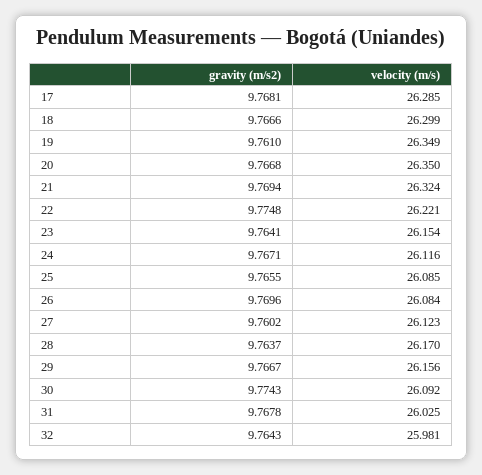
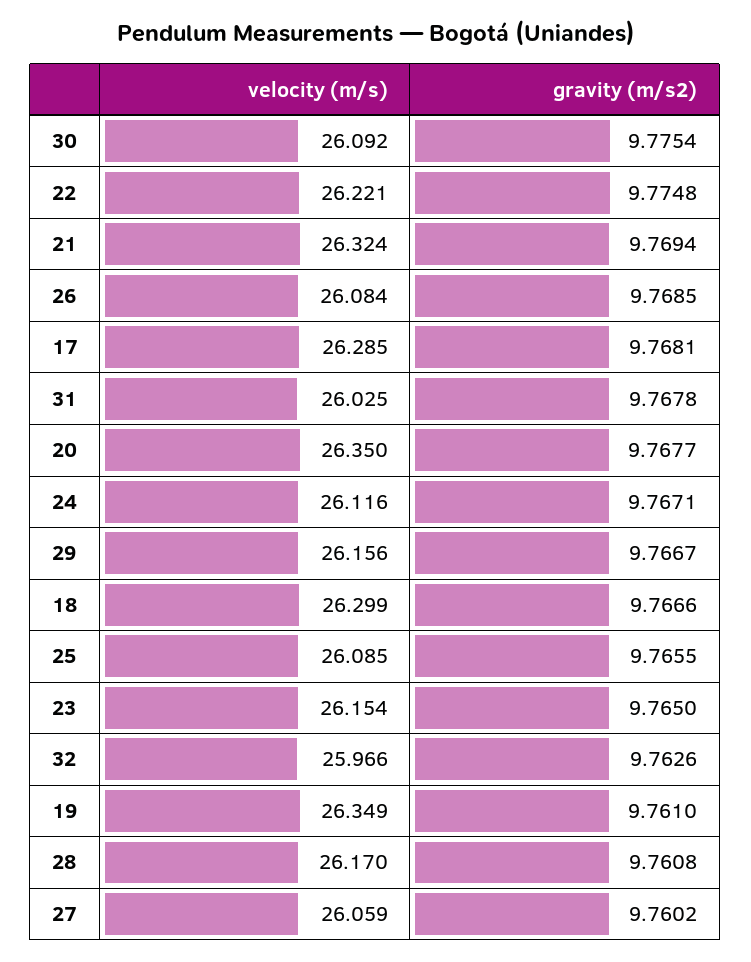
gravity (m/s2), 20: 9.7668 -> 9.7677
gravity (m/s2), 23: 9.7641 -> 9.765
gravity (m/s2), 26: 9.7696 -> 9.7685
velocity (m/s), 27: 26.123 -> 26.059
gravity (m/s2), 28: 9.7637 -> 9.7608
gravity (m/s2), 30: 9.7743 -> 9.7754
gravity (m/s2), 32: 9.7643 -> 9.7626
velocity (m/s), 32: 25.981 -> 25.966

